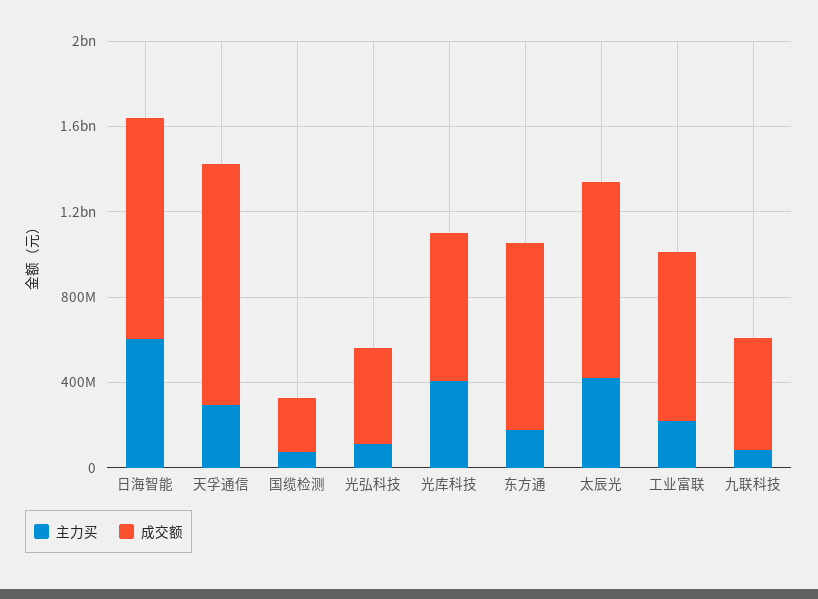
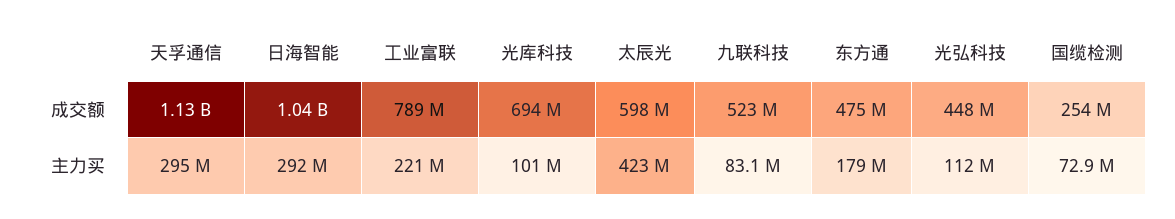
主力买, 日海智能: 600000000 -> 292000000
主力买, 光库科技: 400000000 -> 101000000
成交额, 东方通: 900000000 -> 475000000
成交额, 太辰光: 900000000 -> 598000000

